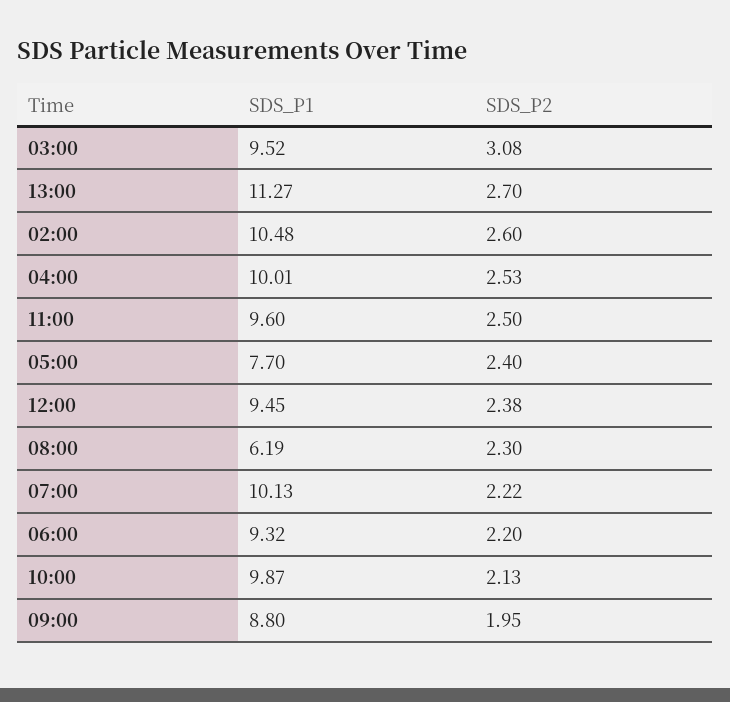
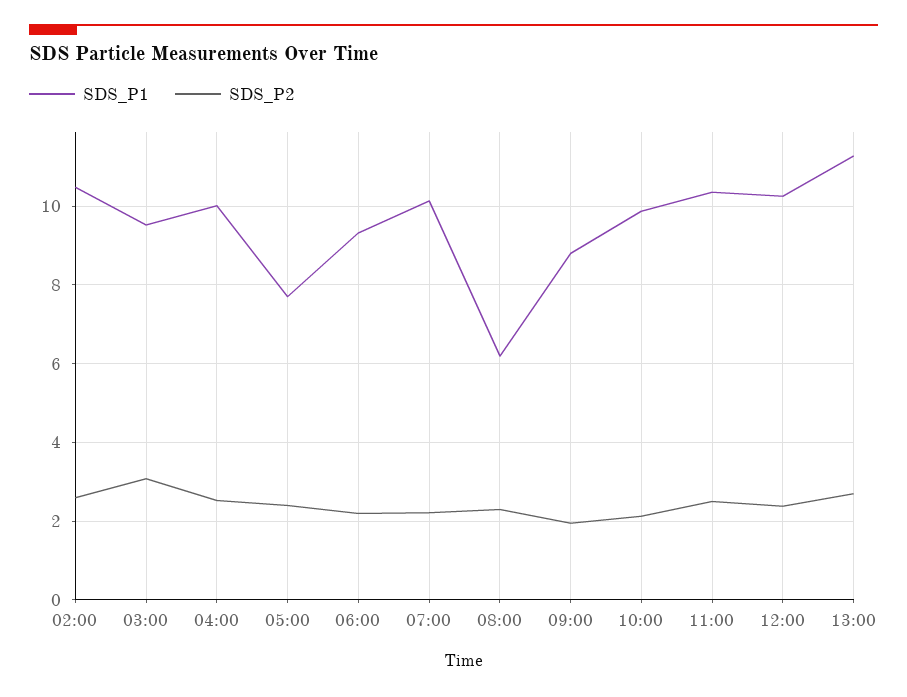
SDS_P1, 11:00: 9.6 -> 10.4
SDS_P1, 12:00: 9.45 -> 10.2

